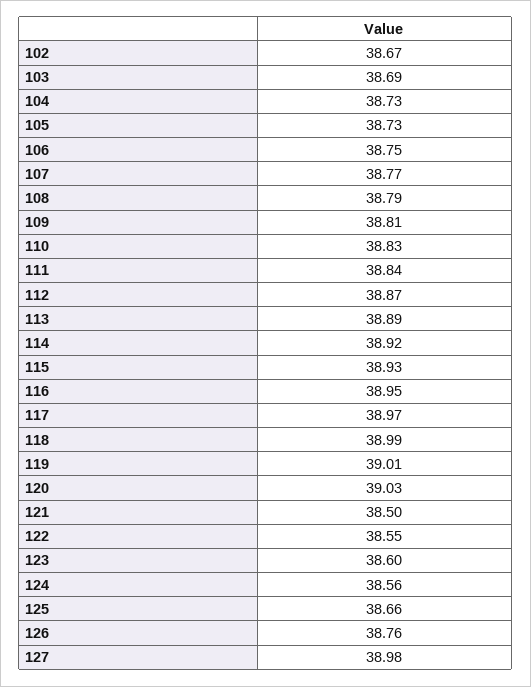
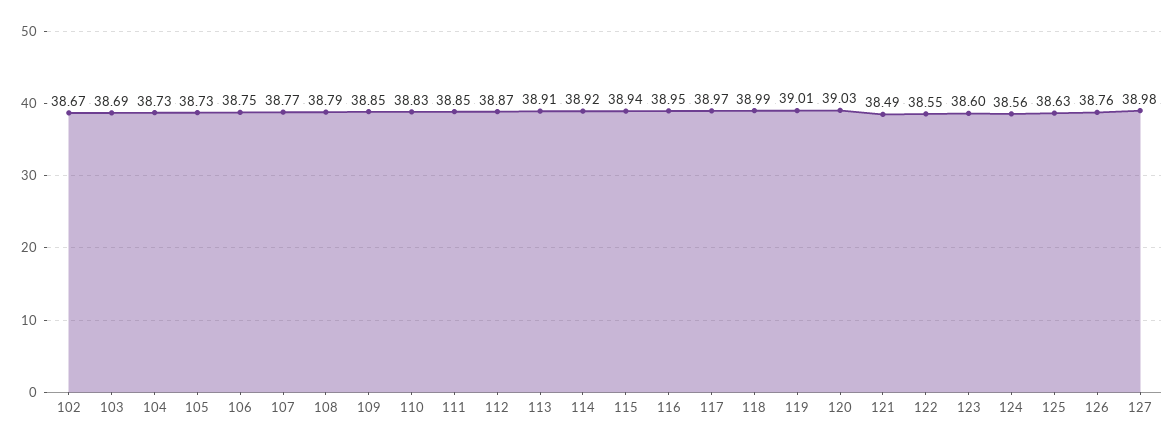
109: 38.81 -> 38.85
111: 38.84 -> 38.85
113: 38.89 -> 38.91
115: 38.93 -> 38.94
121: 38.5 -> 38.49
125: 38.66 -> 38.63

